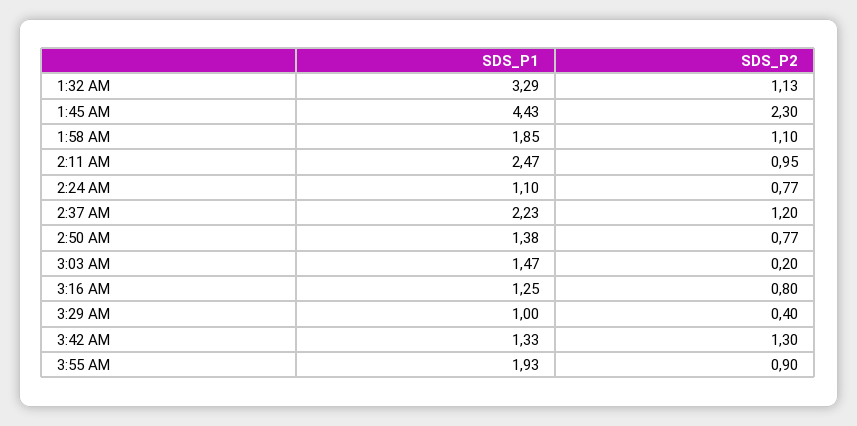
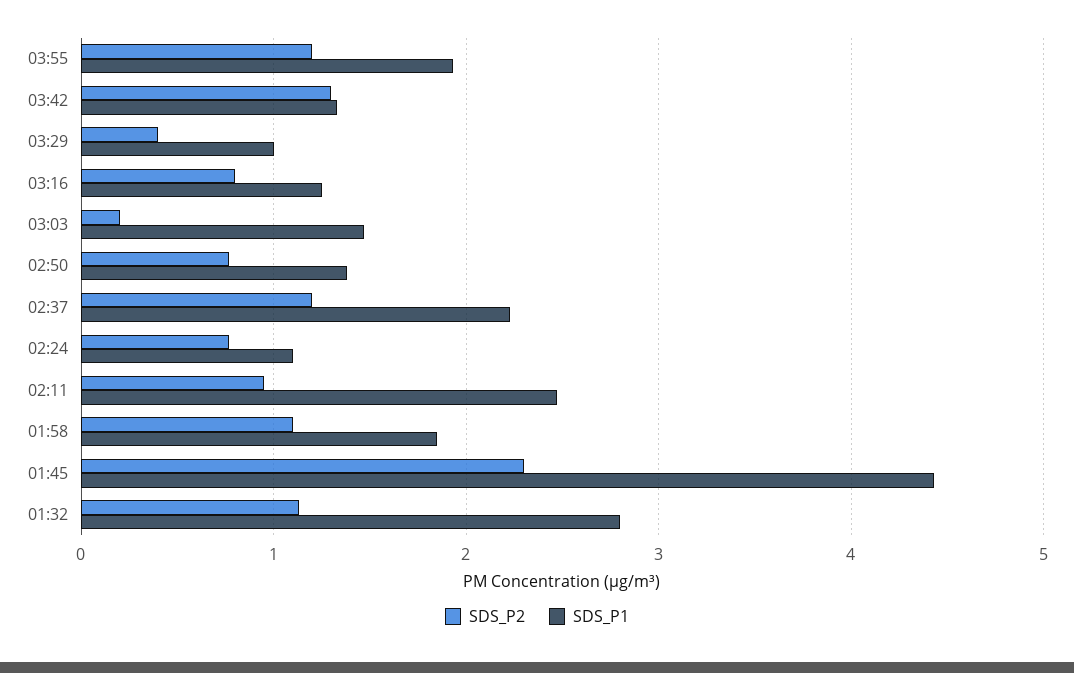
SDS_P1, 1:32 AM: 3.29 -> 2.8
SDS_P2, 3:55 AM: 0.9 -> 1.2

